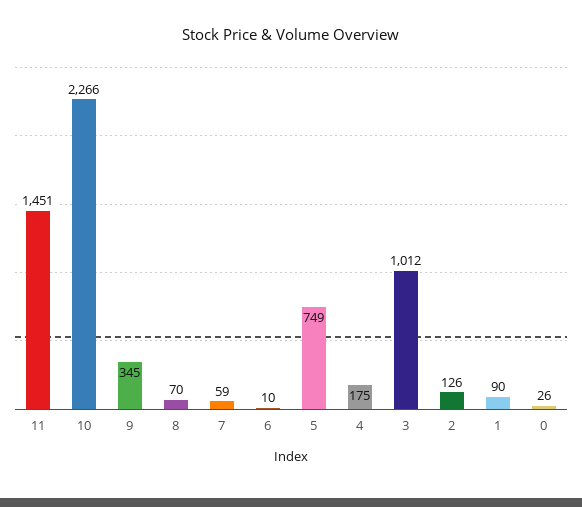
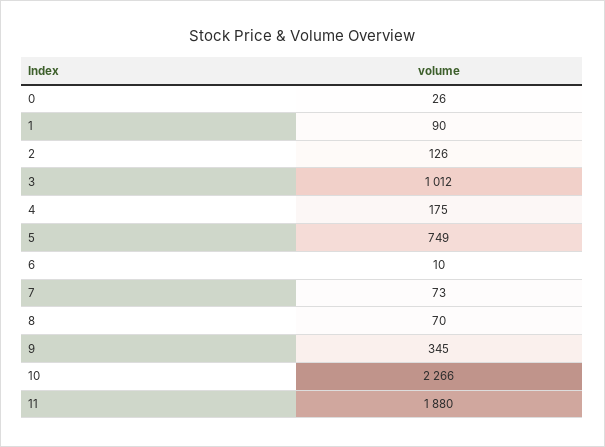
11: 1451 -> 1880
7: 59 -> 73

